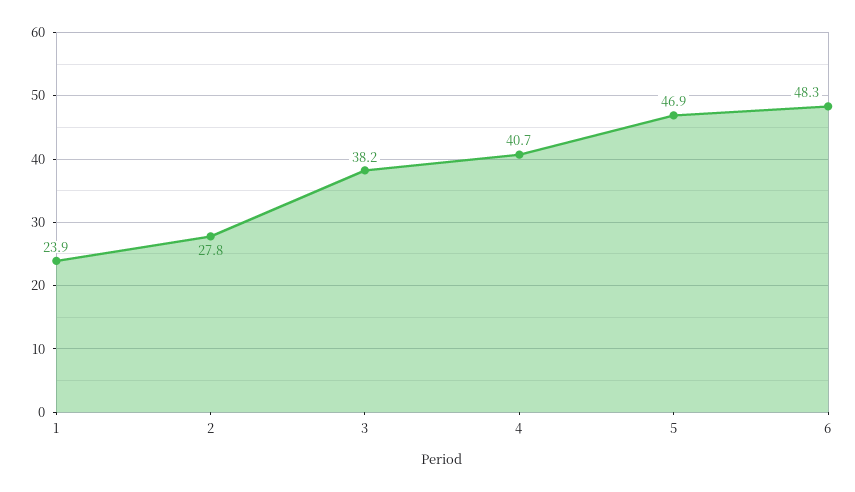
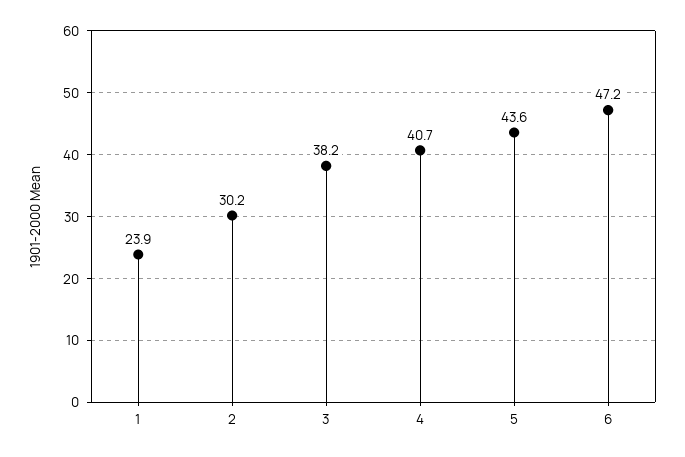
2: 27.8 -> 30.2
5: 46.9 -> 43.6
6: 48.3 -> 47.2

